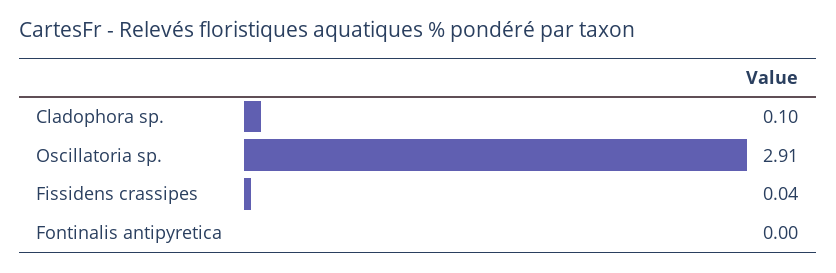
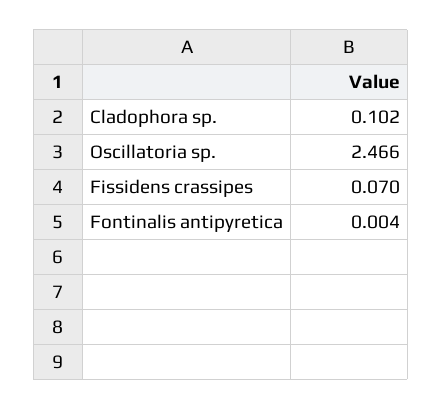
Oscillatoria sp.: 2.91 -> 2.466
Fissidens crassipes: 0.04 -> 0.07

